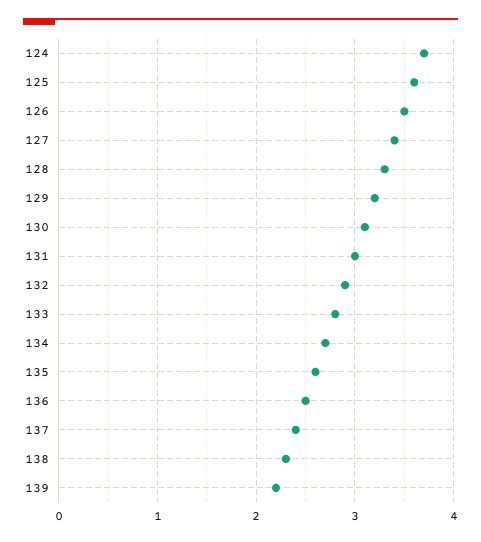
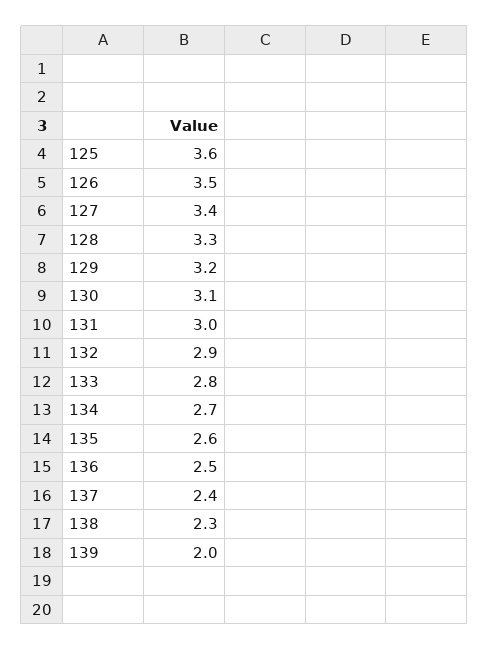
124: 3.7 -> none
139: 2.2 -> 2

